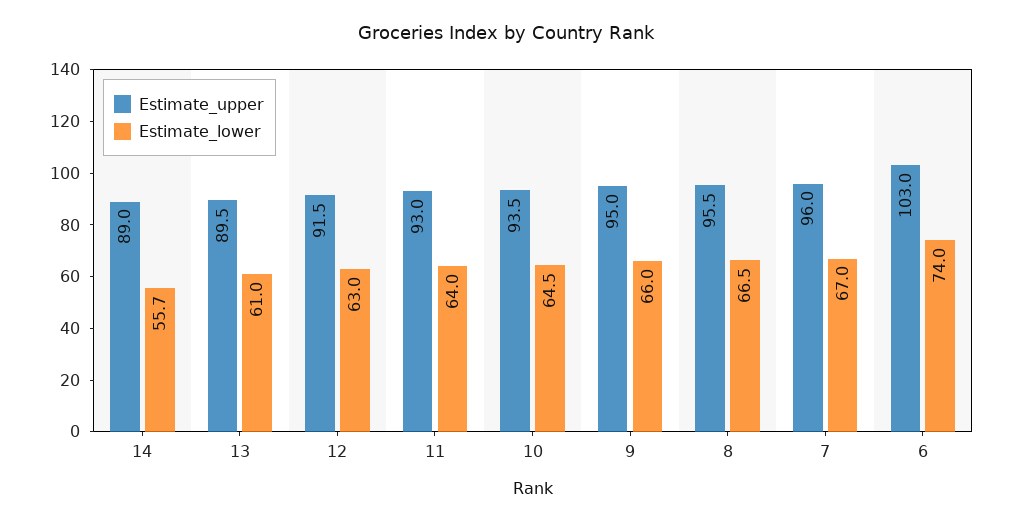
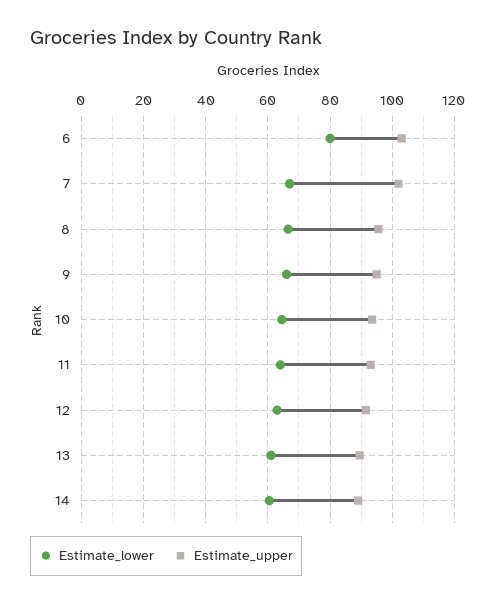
Estimate_lower, 14: 55.7 -> 60
Estimate_upper, 7: 96 -> 102
Estimate_lower, 6: 74 -> 80

